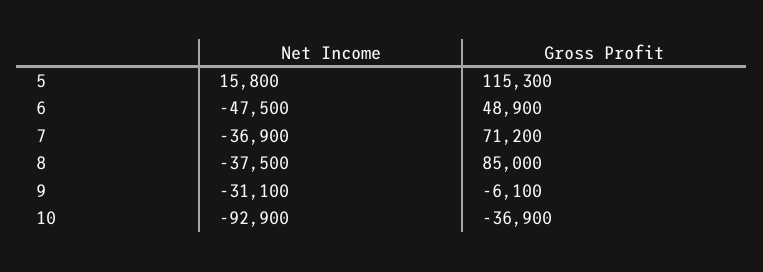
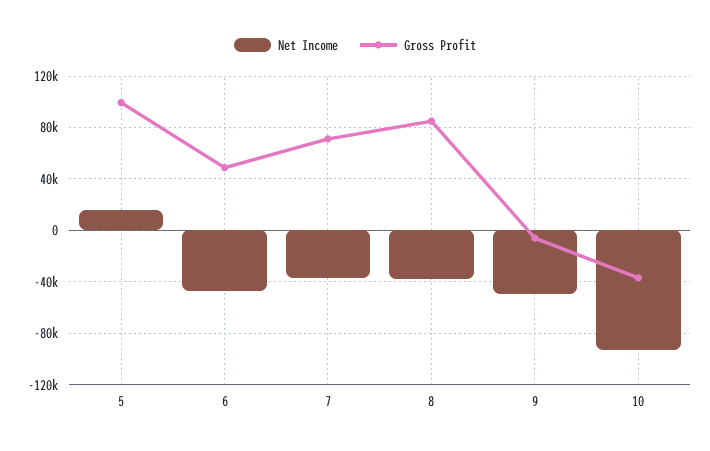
Gross Profit, 5: 115300 -> 100000
Net Income, 9: -31100 -> -50000

